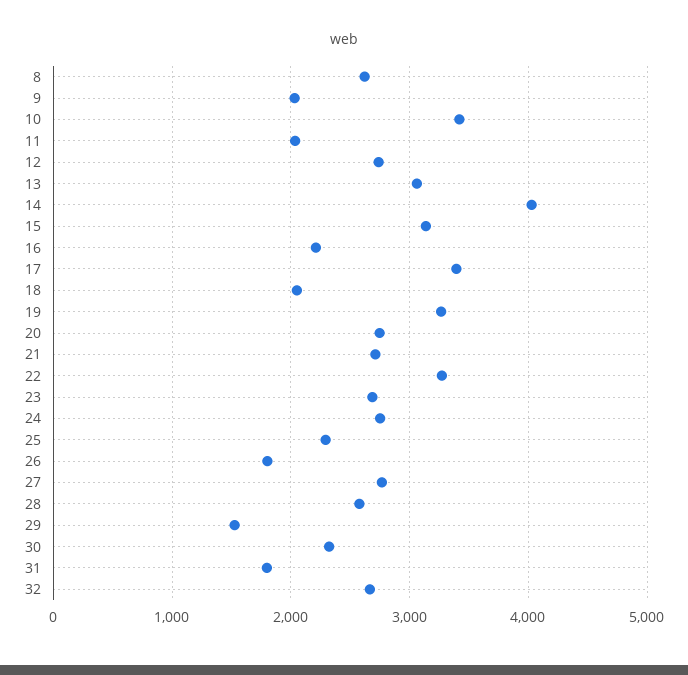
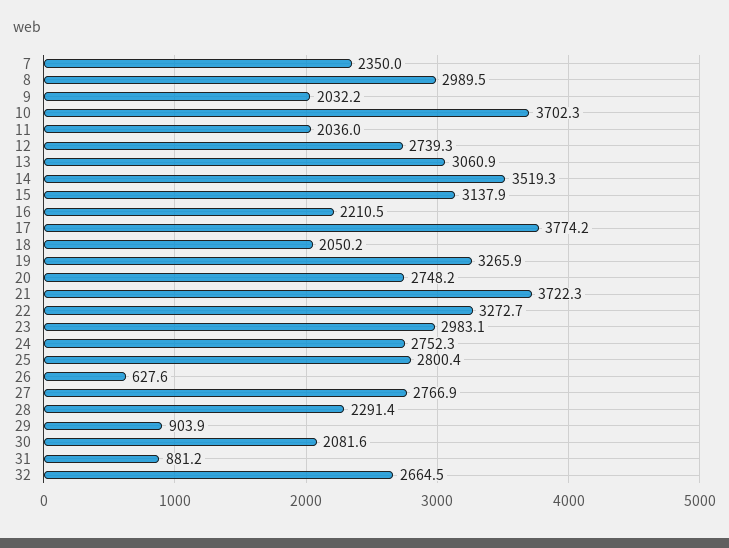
8: 2600 -> 2989.5
10: 3400 -> 3702.3
14: 4000 -> 3519.3
17: 3400 -> 3774.2
21: 2700 -> 3722.3
23: 2700 -> 2983.1
25: 2300 -> 2800.4
26: 1800 -> 627.6
28: 2600 -> 2291.4
29: 1500 -> 903.9
30: 2300 -> 2081.6
31: 1800 -> 881.2
7: none -> 2350

